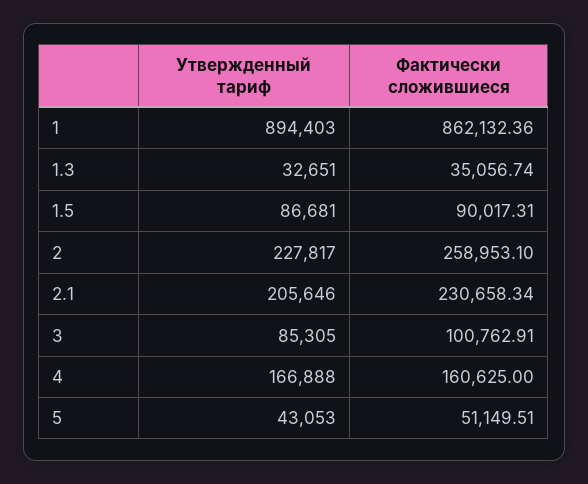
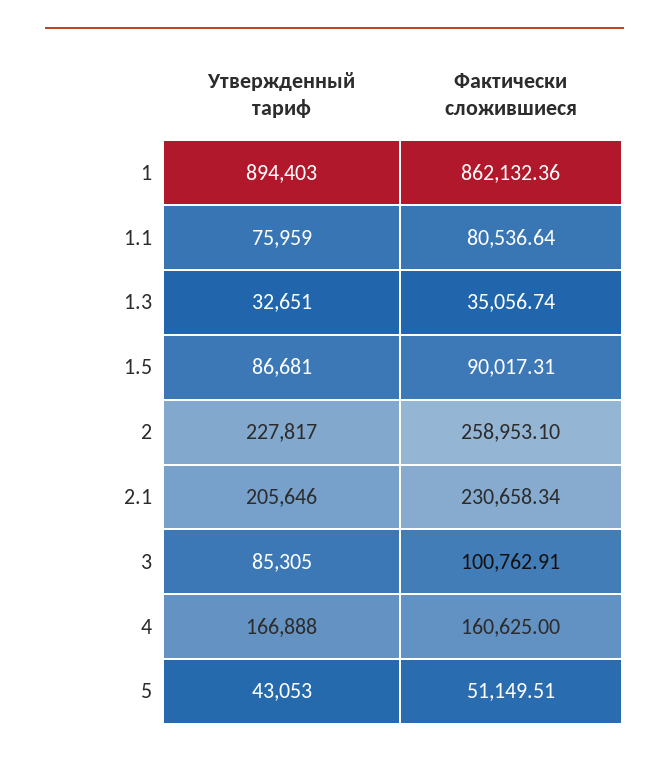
Утвержденный тариф, 1.1: none -> 75959
Фактически сложившиеся, 1.1: none -> 80536.64

